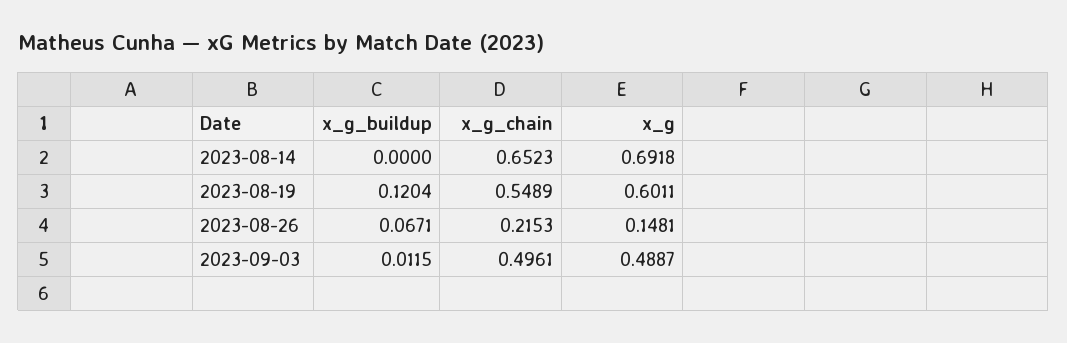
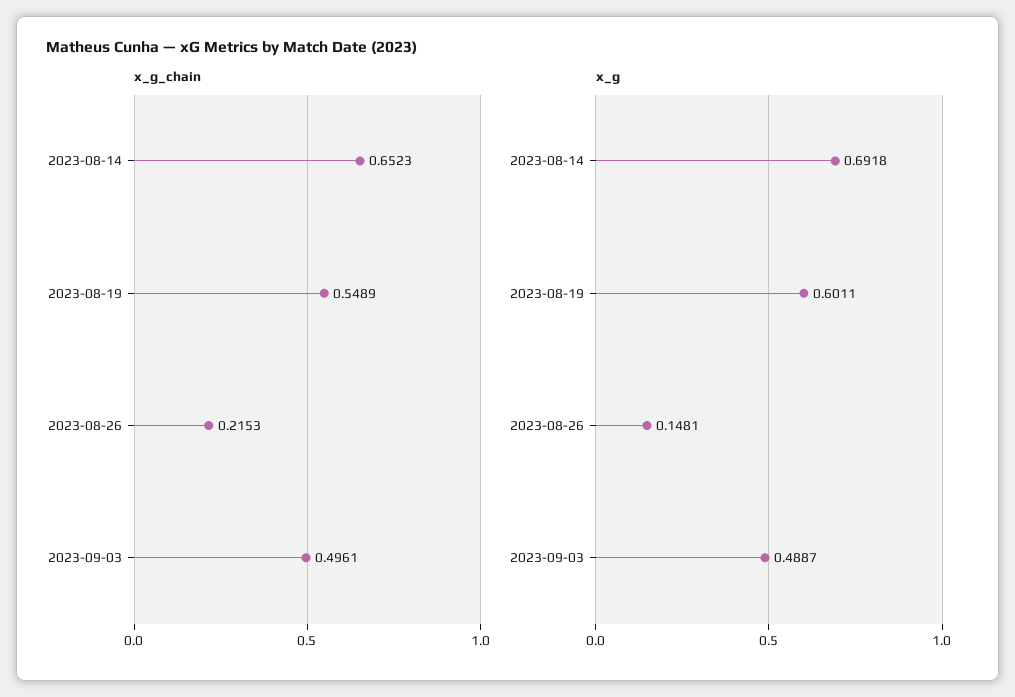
x_g_buildup, 2023-08-14: 0 -> none
x_g_buildup, 2023-08-19: 0.1204 -> none
x_g_buildup, 2023-08-26: 0.0671 -> none
x_g_buildup, 2023-09-03: 0.0115 -> none

